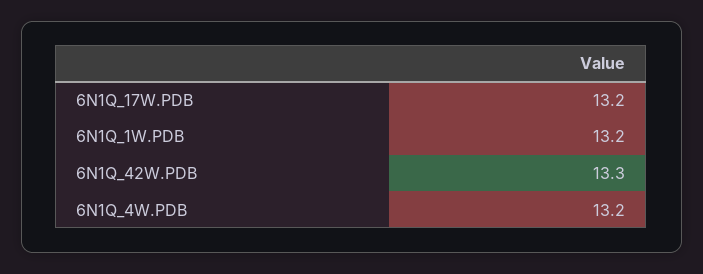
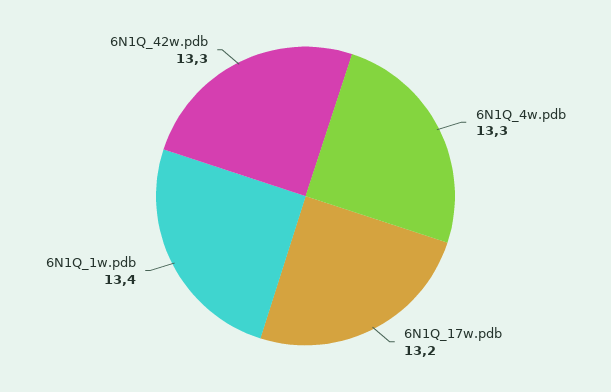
6N1Q_1W.PDB: 13.2 -> 13.4
6N1Q_4W.PDB: 13.2 -> 13.3

